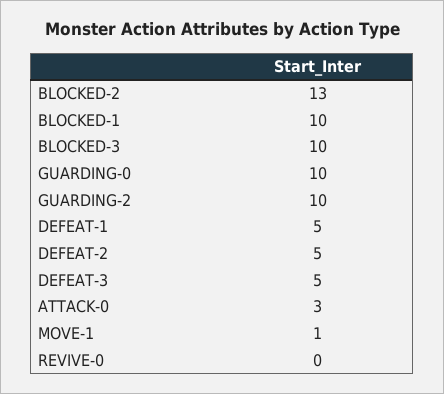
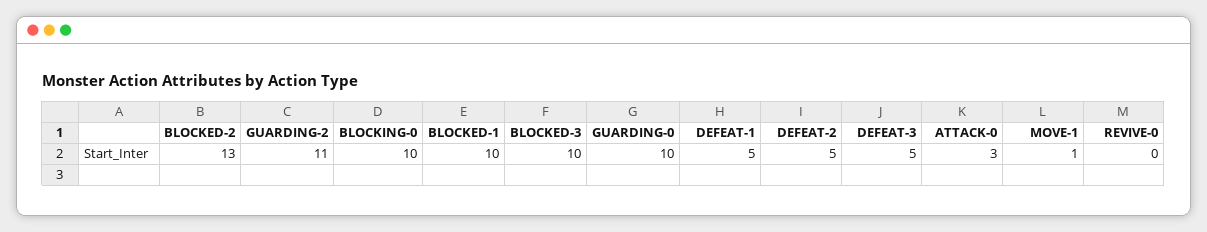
GUARDING-2: 10 -> 11
BLOCKING-0: none -> 10

